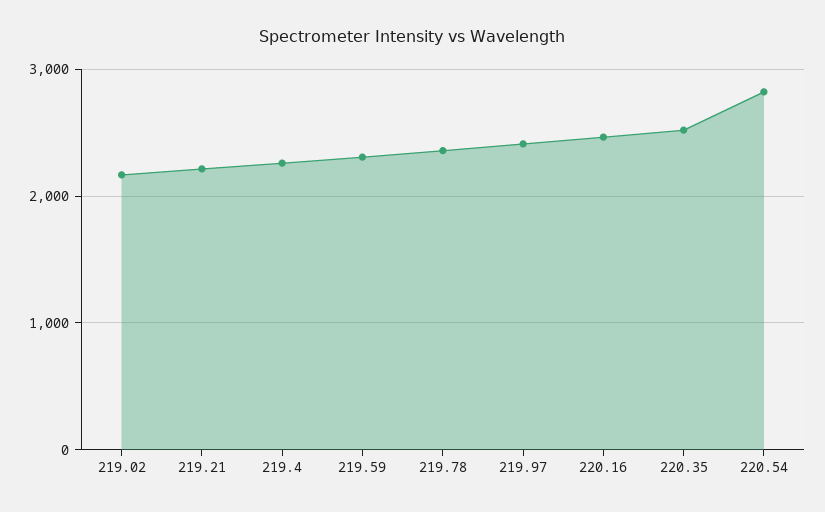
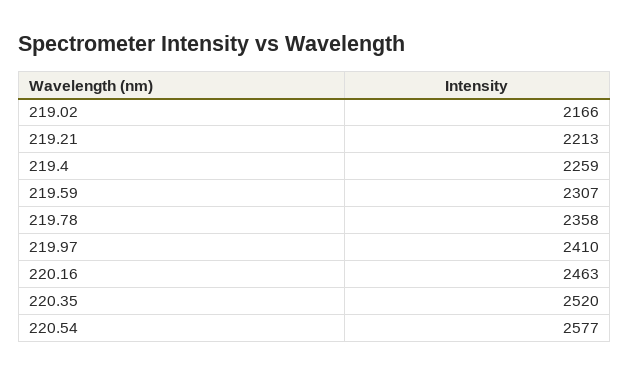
220.54: 2800 -> 2577

